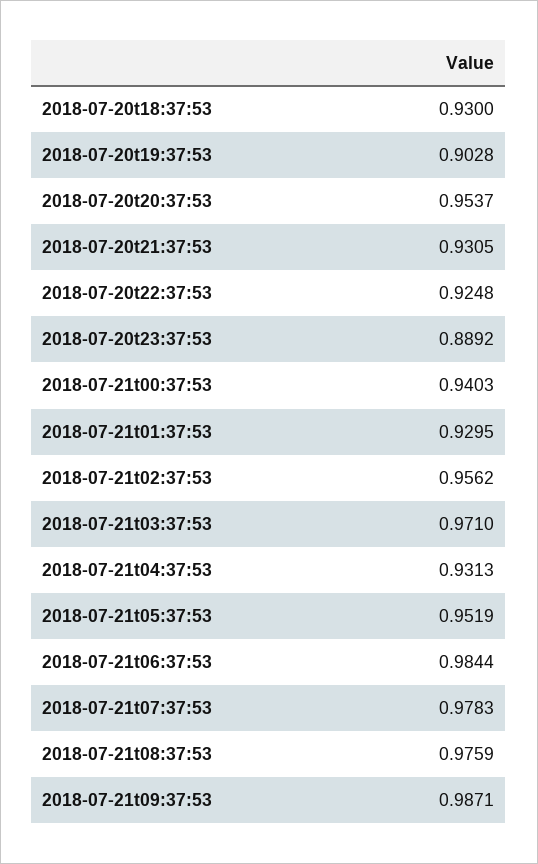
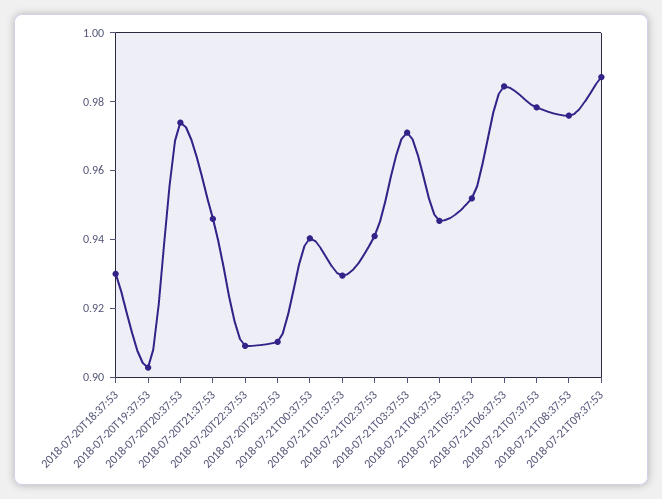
2018-07-20t20:37:53: 0.9537 -> 0.975
2018-07-20t21:37:53: 0.9305 -> 0.945
2018-07-20t22:37:53: 0.9248 -> 0.91
2018-07-20t23:37:53: 0.8892 -> 0.91
2018-07-21t02:37:53: 0.9562 -> 0.94
2018-07-21t04:37:53: 0.9313 -> 0.945

